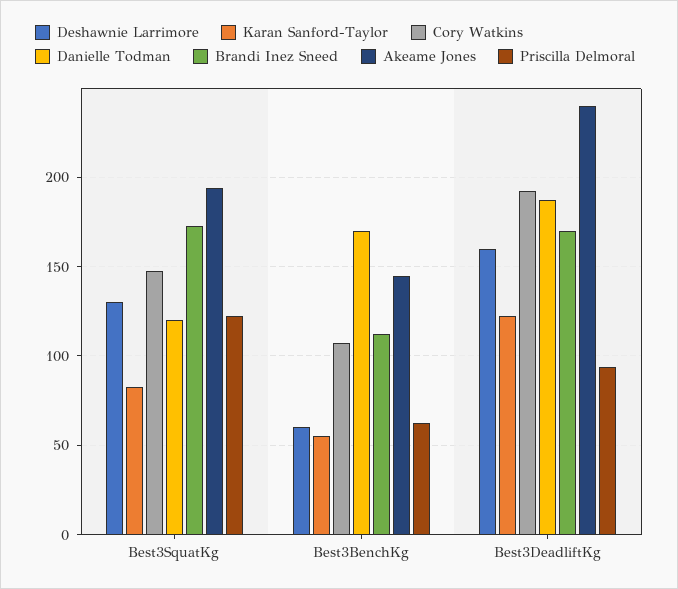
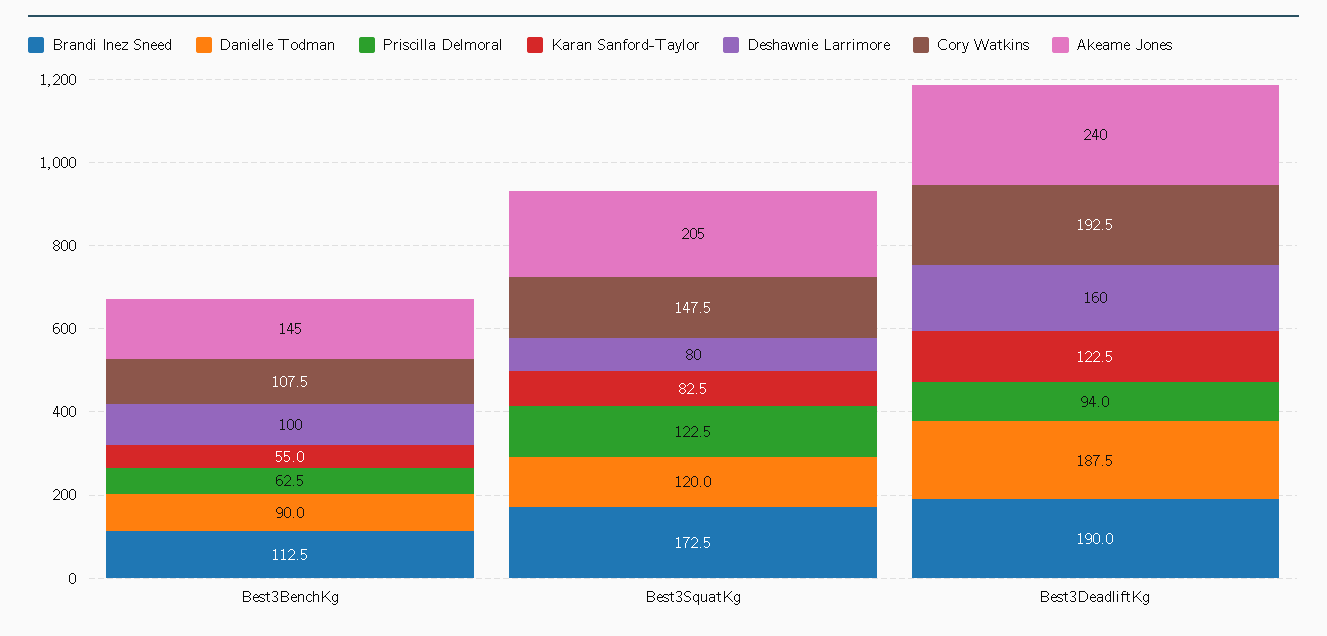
Deshawnie Larrimore, Best3SquatKg: 130 -> 80
Akeame Jones, Best3SquatKg: 195 -> 205
Deshawnie Larrimore, Best3BenchKg: 60 -> 100
Danielle Todman, Best3BenchKg: 170 -> 90
Brandi Inez Sneed, Best3DeadliftKg: 170 -> 190

